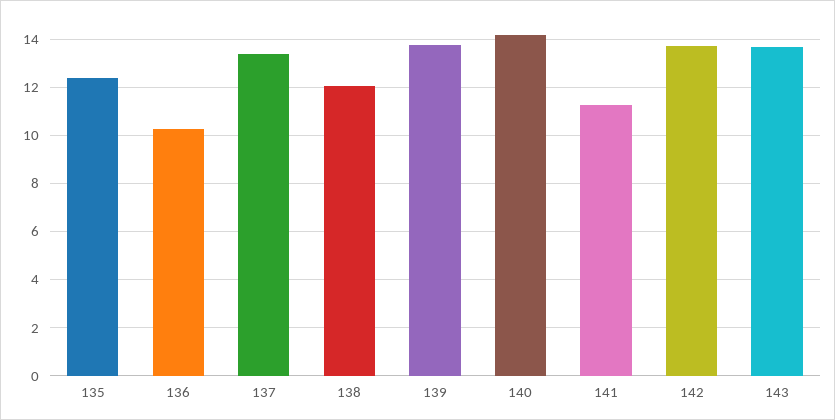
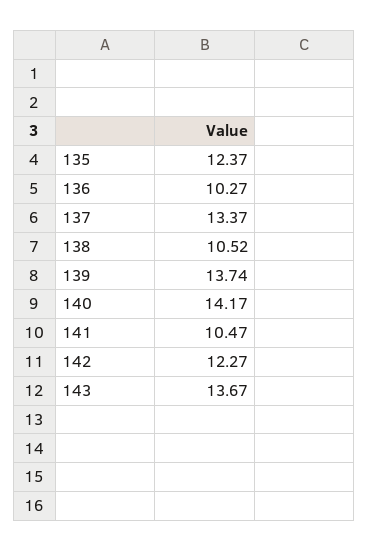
138: 12 -> 10.52
141: 11.25 -> 10.47
142: 13.75 -> 12.27

